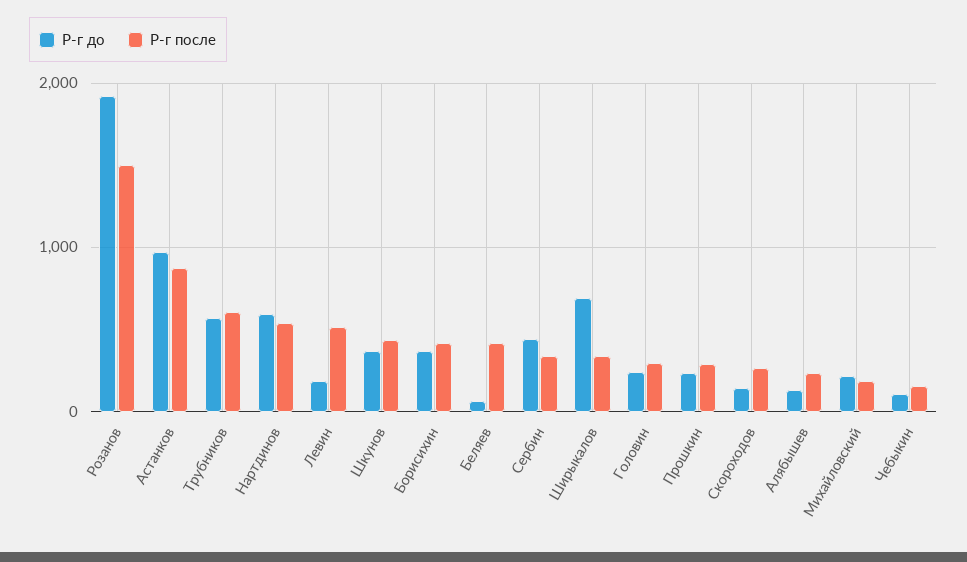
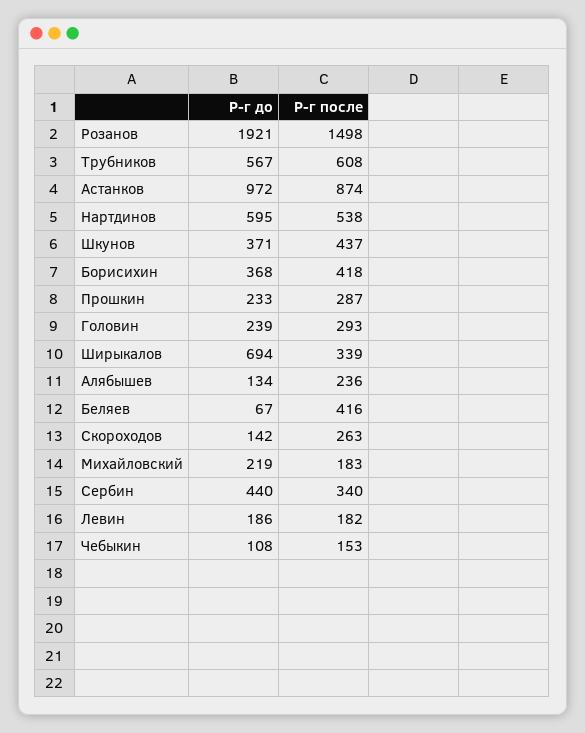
Р-г после, Левин: 500 -> 182

